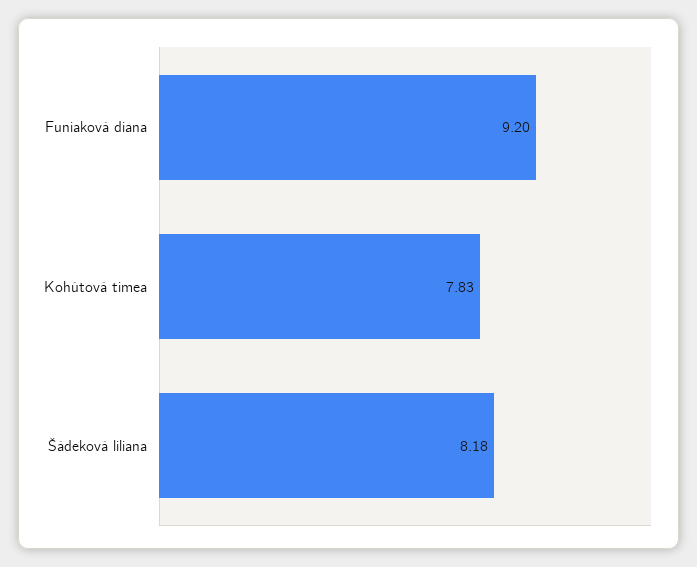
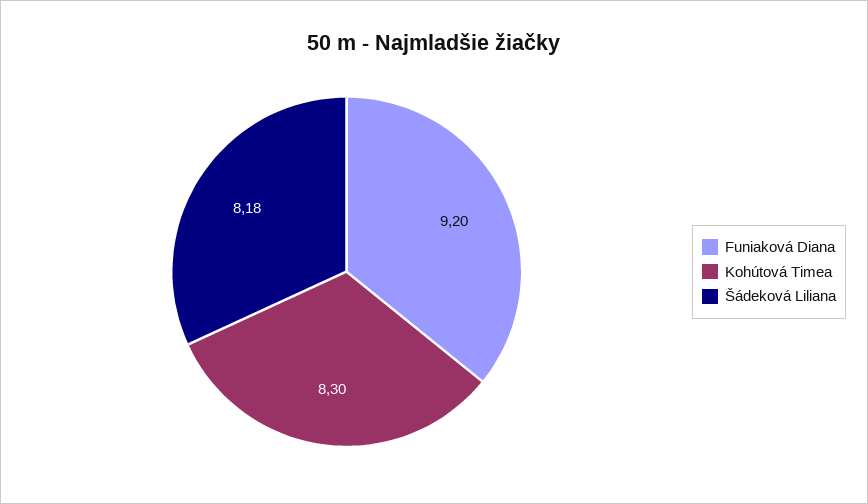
Kohútová timea: 7.83 -> 8.3

